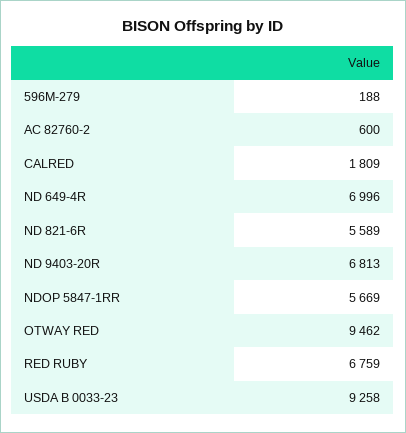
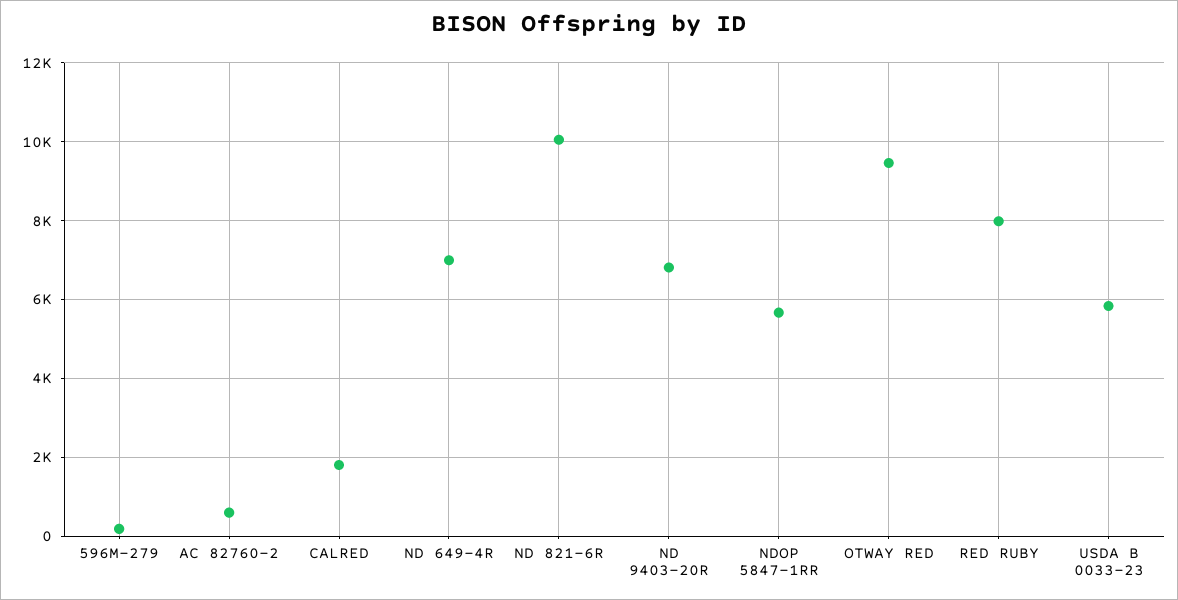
ND 821-6R: 5589 -> 10000
RED RUBY: 6759 -> 8000
USDA B 0033-23: 9258 -> 5800

